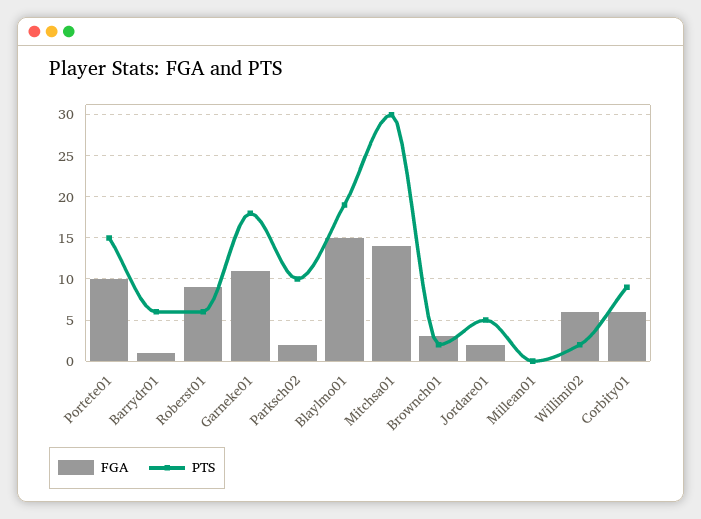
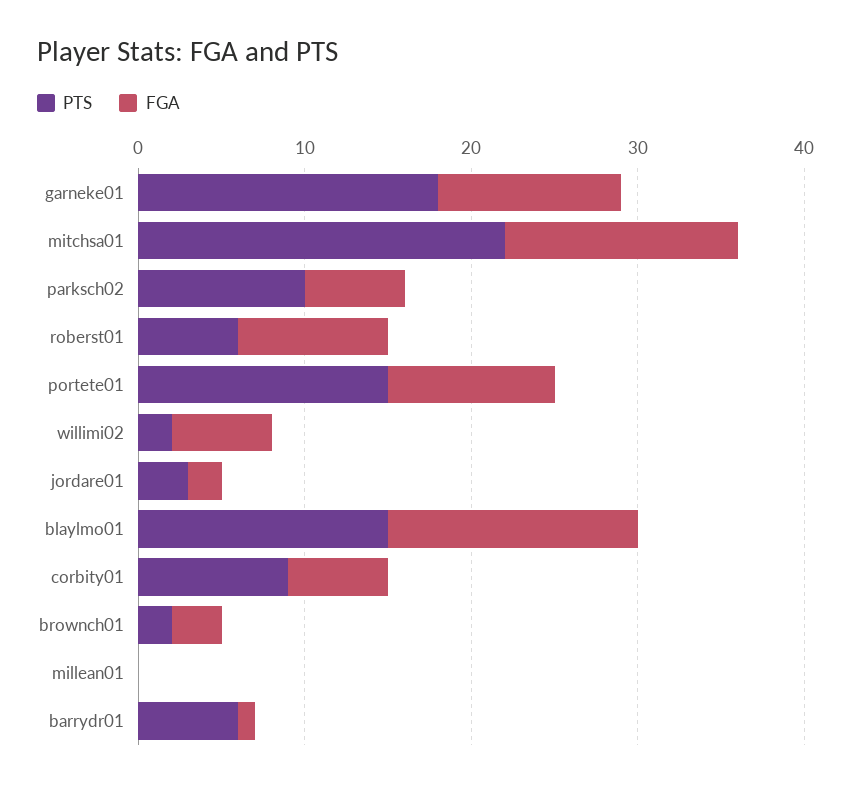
FGA, Parksch02: 2 -> 6
PTS, Blaylmo01: 19 -> 15
PTS, Mitchsa01: 30 -> 22
PTS, Jordare01: 5 -> 3

